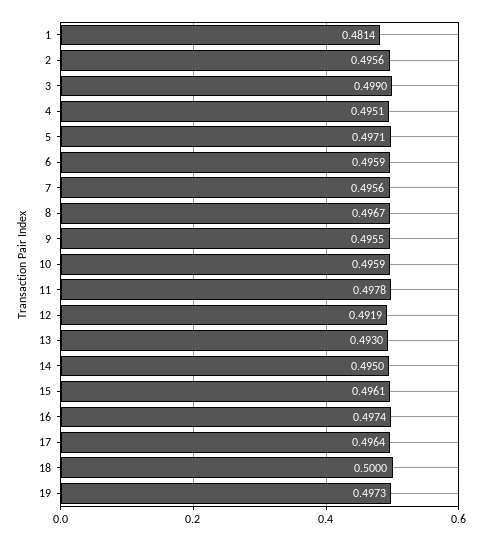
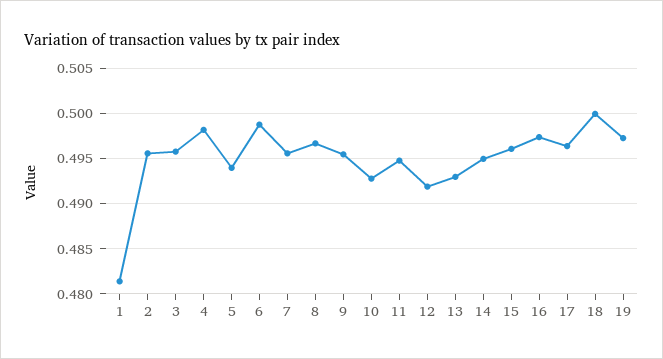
3: 0.499 -> 0.496
4: 0.4951 -> 0.498
5: 0.4971 -> 0.494
6: 0.4959 -> 0.499
10: 0.4959 -> 0.493
11: 0.4978 -> 0.495

